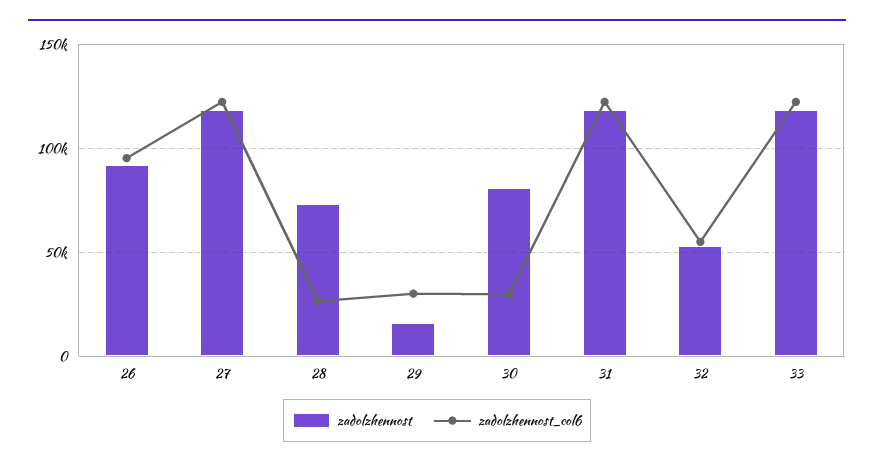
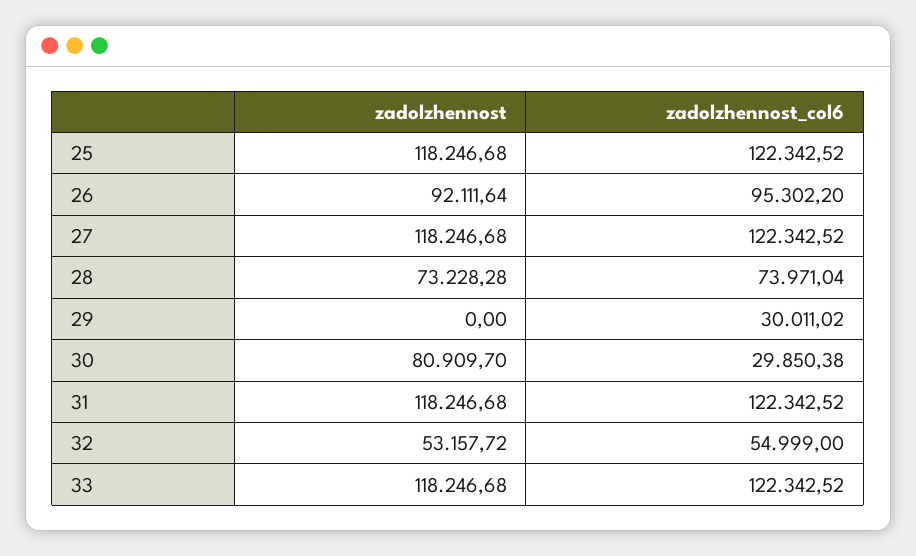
zadolzhennost_col6, 28: 25000 -> 73971.04
zadolzhennost, 29: 15000 -> 0
zadolzhennost, 25: none -> 118246.68
zadolzhennost_col6, 25: none -> 122342.52

